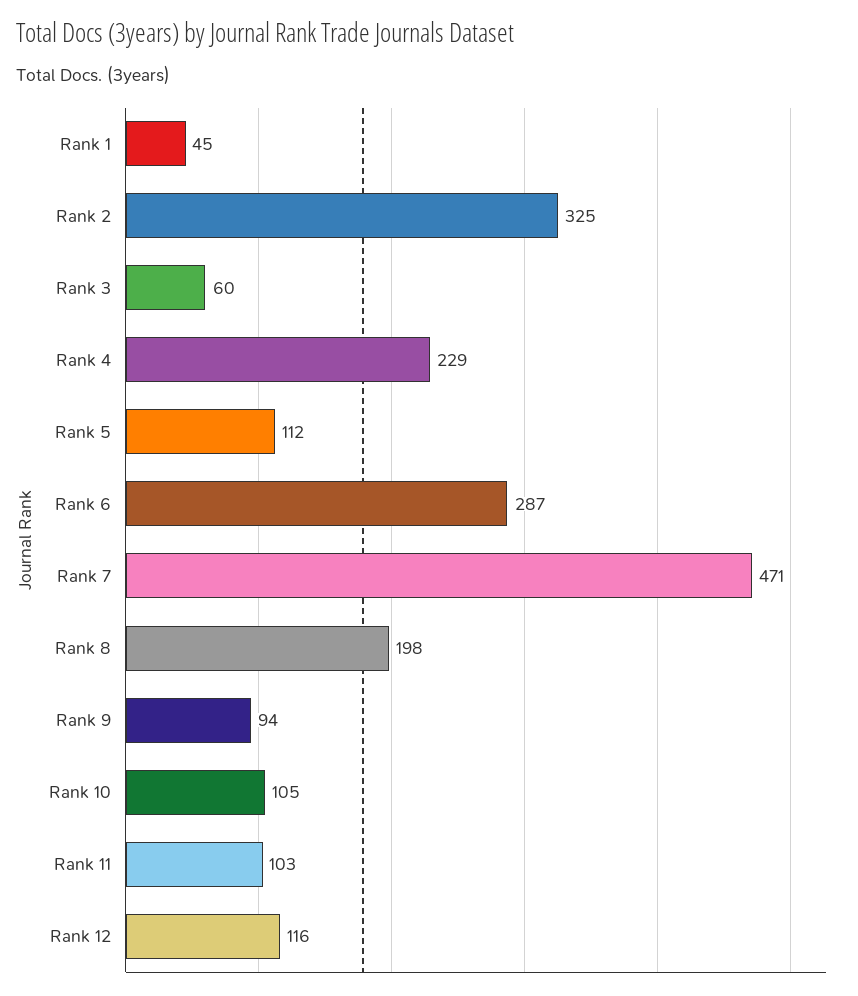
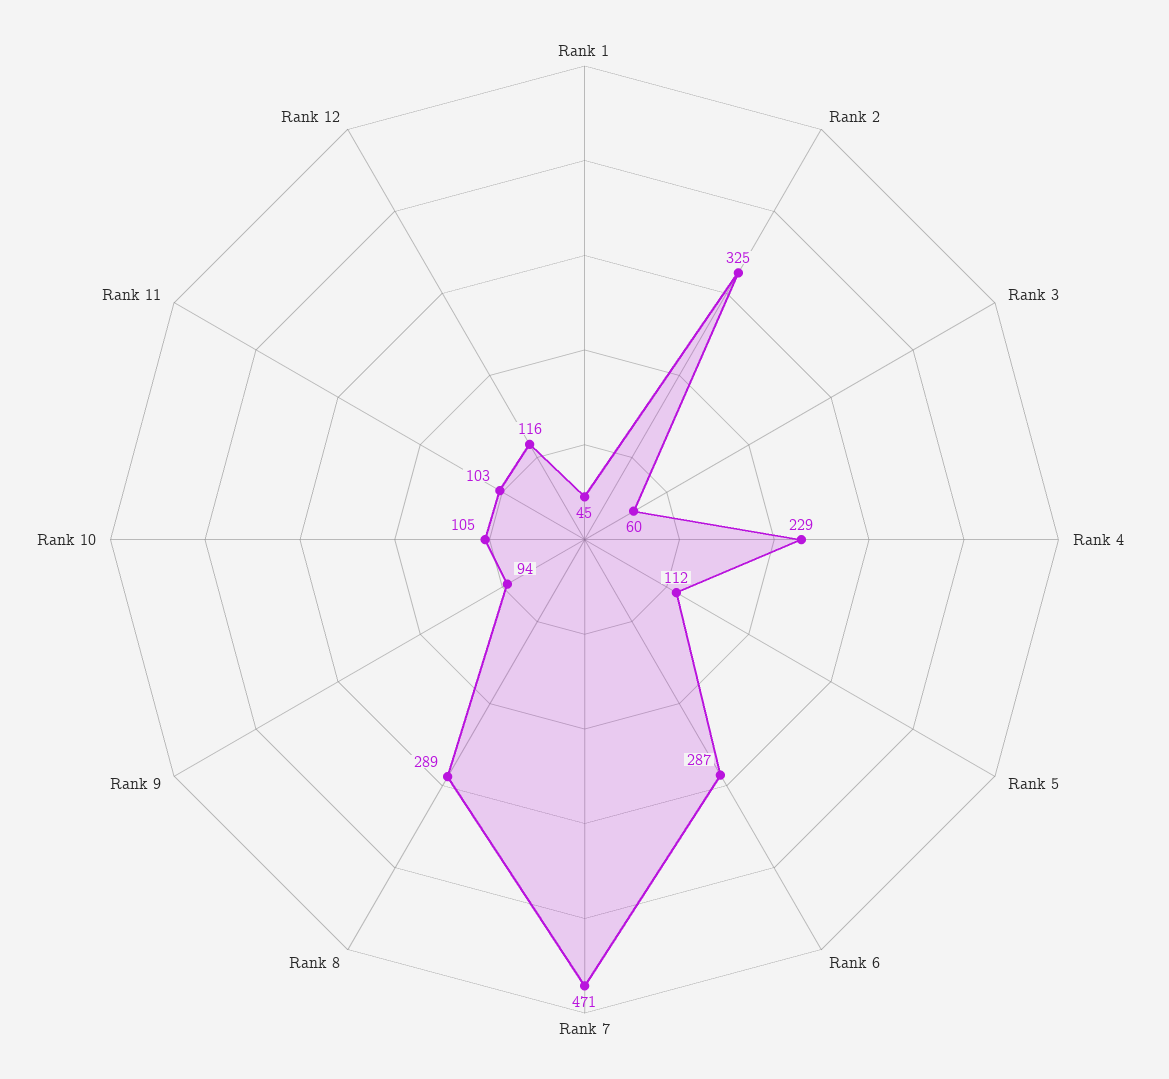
Rank 8: 198 -> 289

